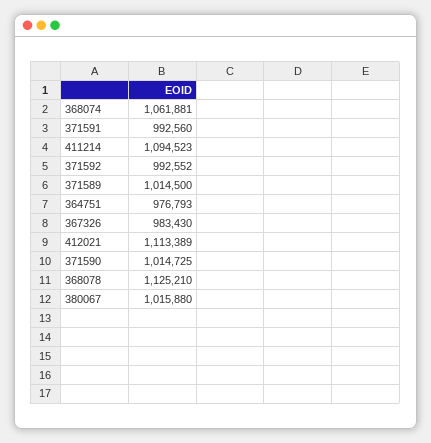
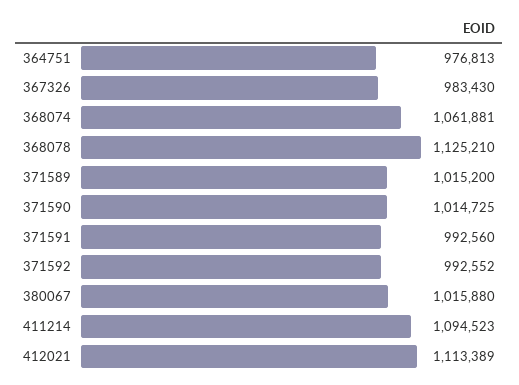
371589: 1014500 -> 1015200
364751: 976793 -> 976813

